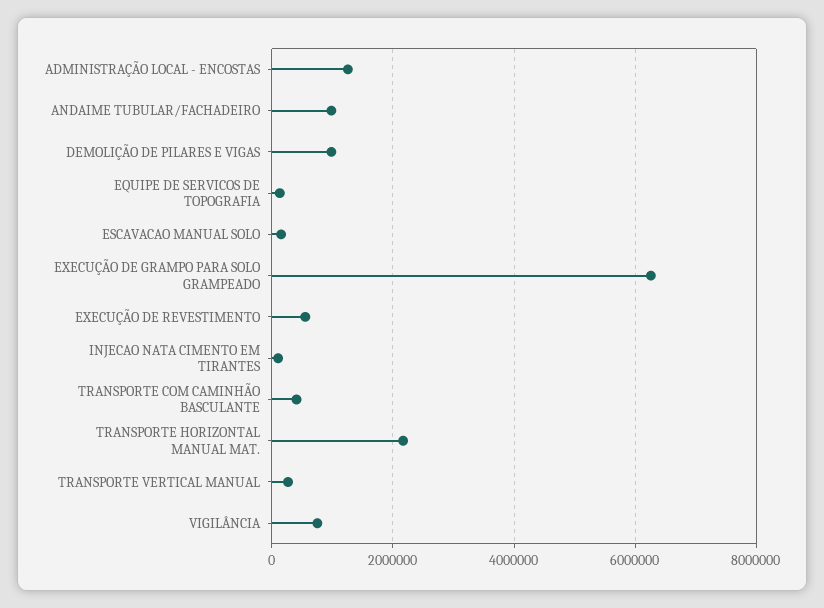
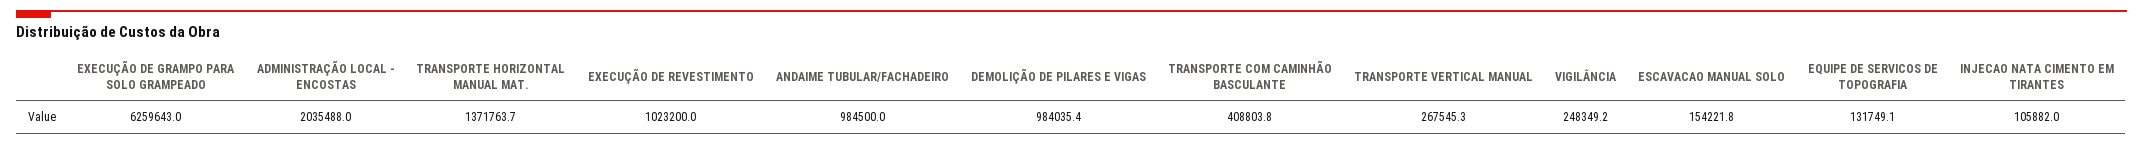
ADMINISTRAÇÃO LOCAL - ENCOSTAS: 1200000 -> 2035488
EXECUÇÃO DE REVESTIMENTO: 600000 -> 1023200
TRANSPORTE HORIZONTAL MANUAL MAT.: 2200000 -> 1371763.7
VIGILÂNCIA: 800000 -> 248349.2

